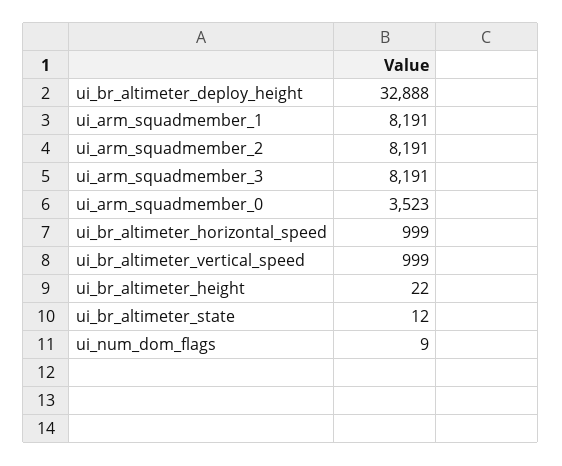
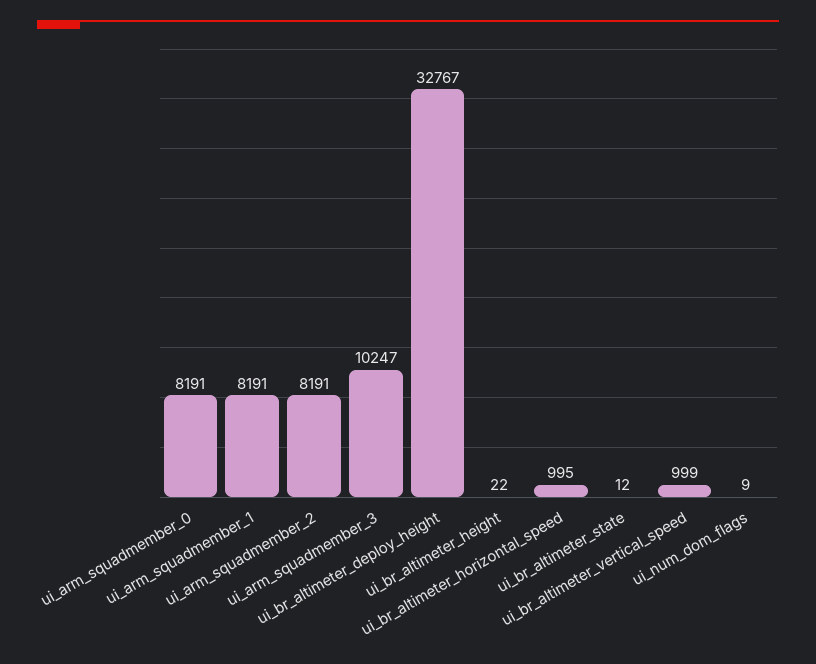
ui_br_altimeter_deploy_height: 32888 -> 32767
ui_arm_squadmember_3: 8191 -> 10247
ui_arm_squadmember_0: 3523 -> 8191
ui_br_altimeter_horizontal_speed: 999 -> 995

